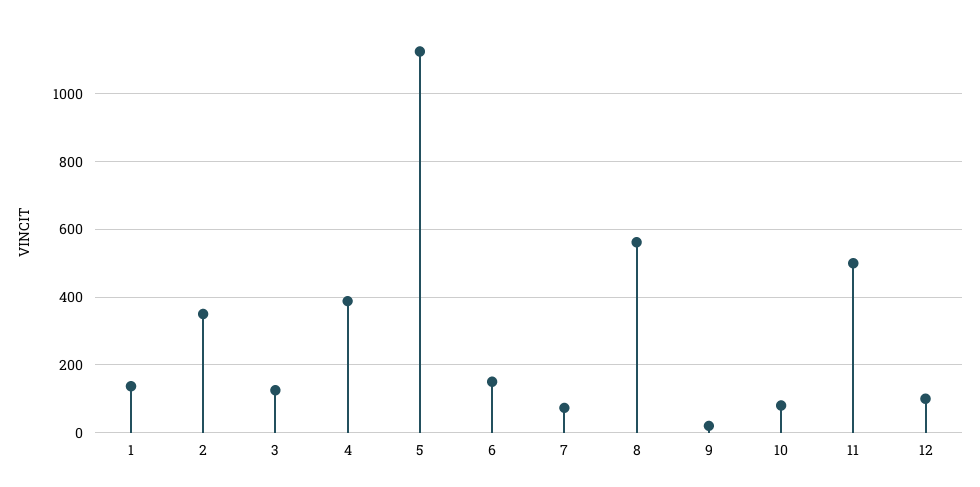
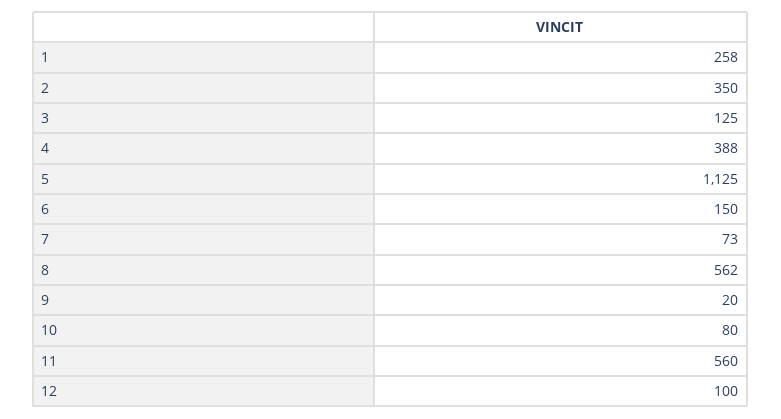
1: 140 -> 258
11: 500 -> 560

